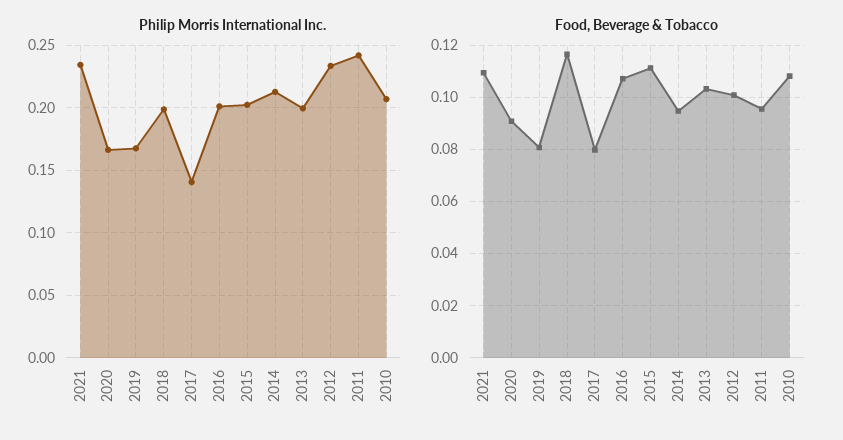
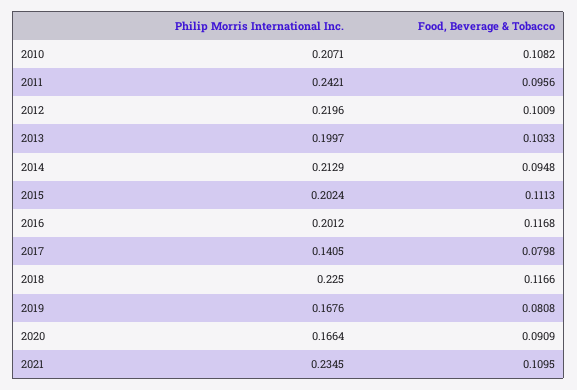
Philip Morris International Inc., 2018: 0.2 -> 0.225
Philip Morris International Inc., 2012: 0.235 -> 0.2196
Food, Beverage & Tobacco, 2016: 0.1075 -> 0.1168

